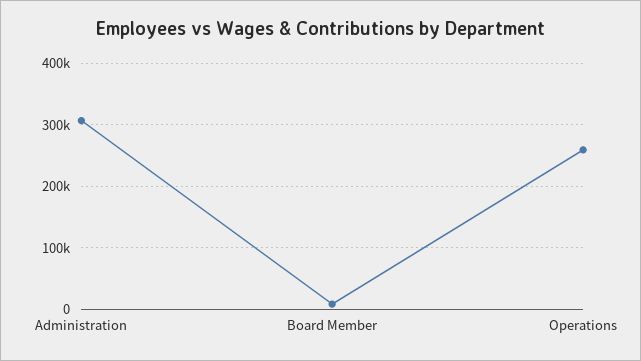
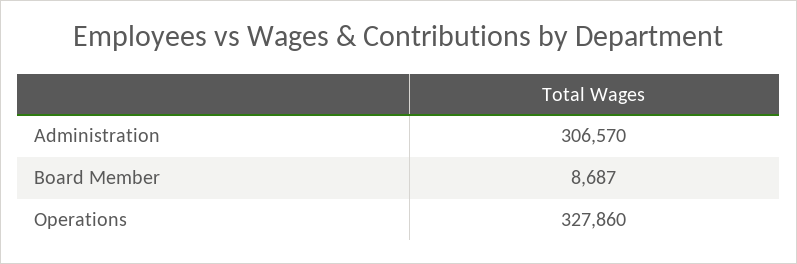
Operations: 260000 -> 327860

